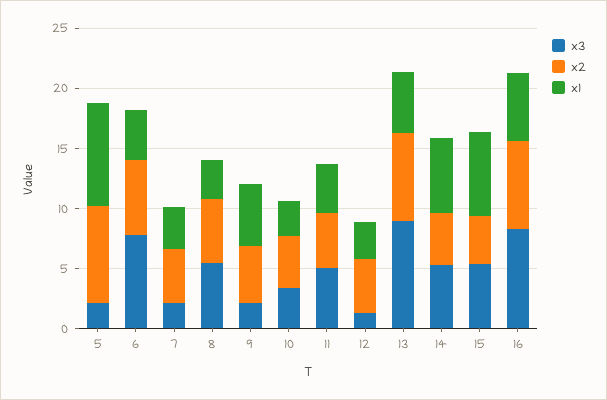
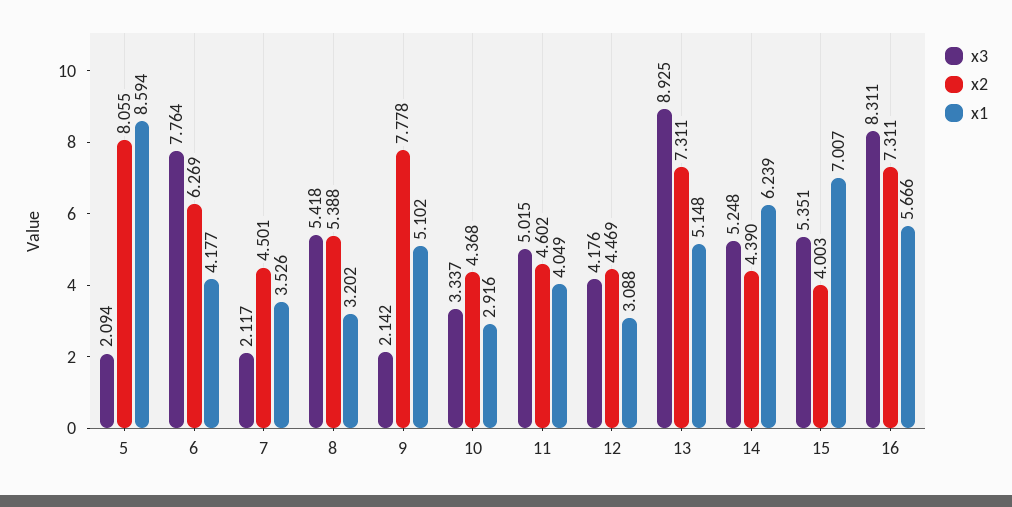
x2, 9: 5 -> 7.778
x3, 12: 1 -> 4.176

